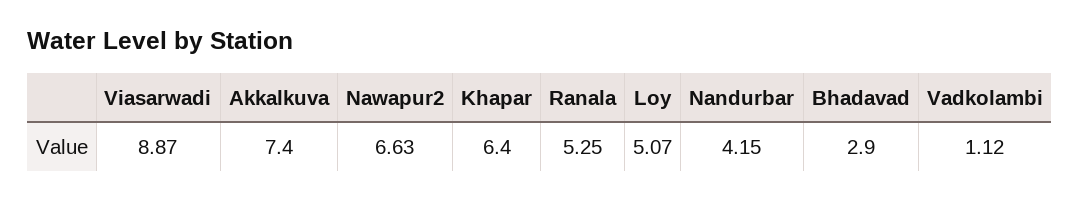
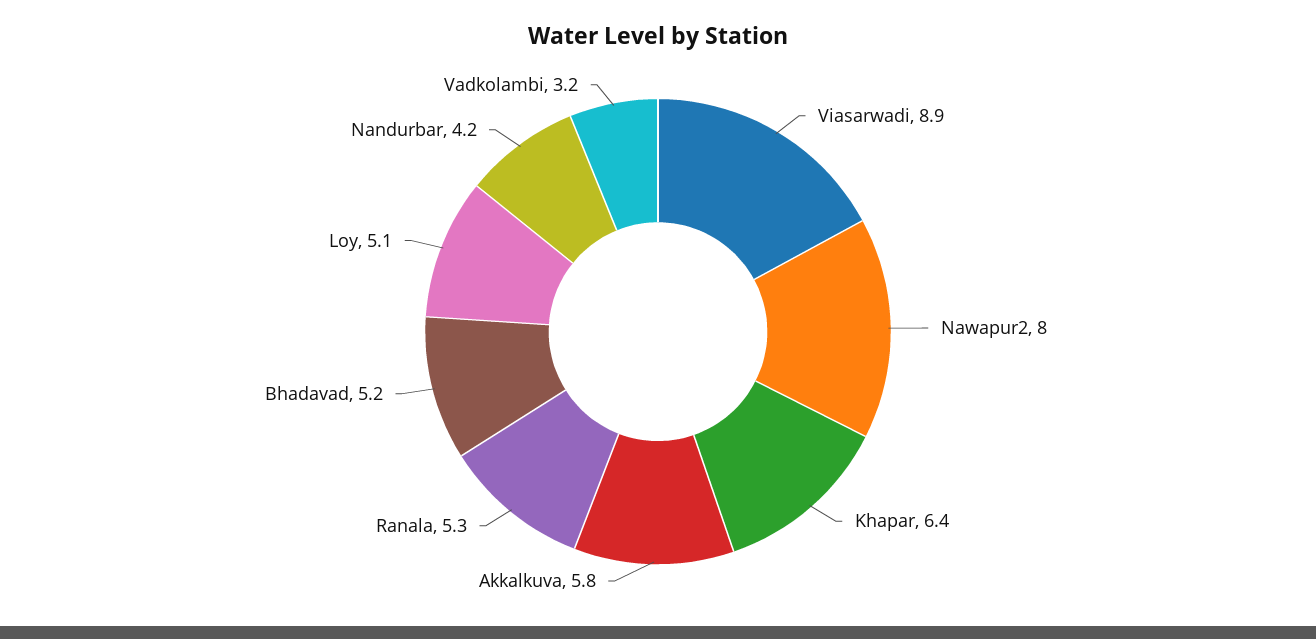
Akkalkuva: 7.4 -> 5.8
Nawapur2: 6.63 -> 8
Bhadavad: 2.9 -> 5.2
Vadkolambi: 1.12 -> 3.2

